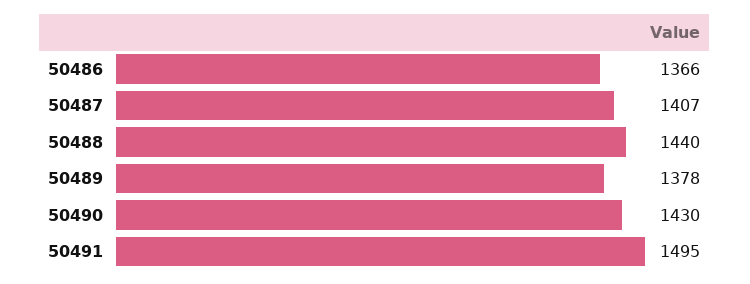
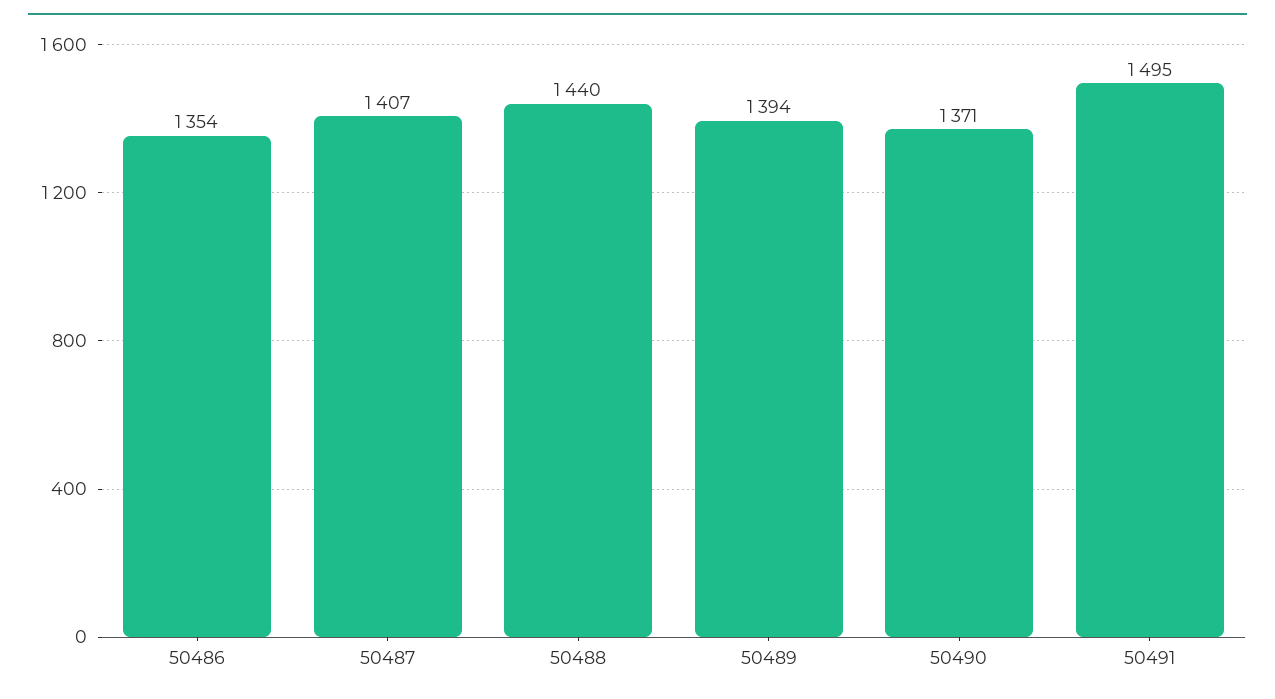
50486: 1366 -> 1354
50489: 1378 -> 1394
50490: 1430 -> 1371

